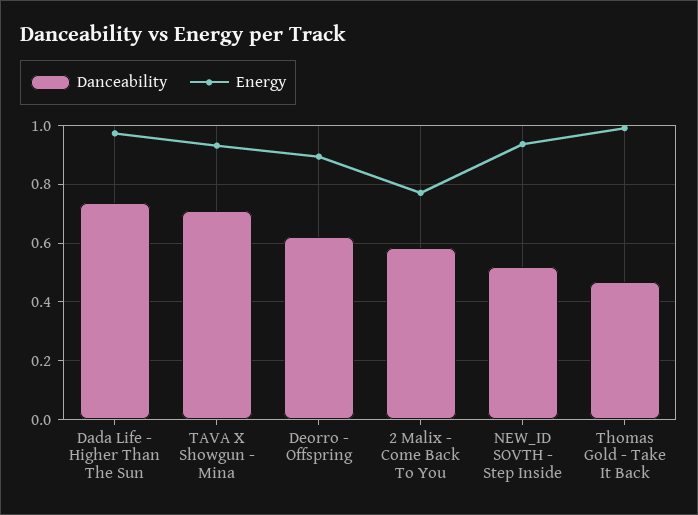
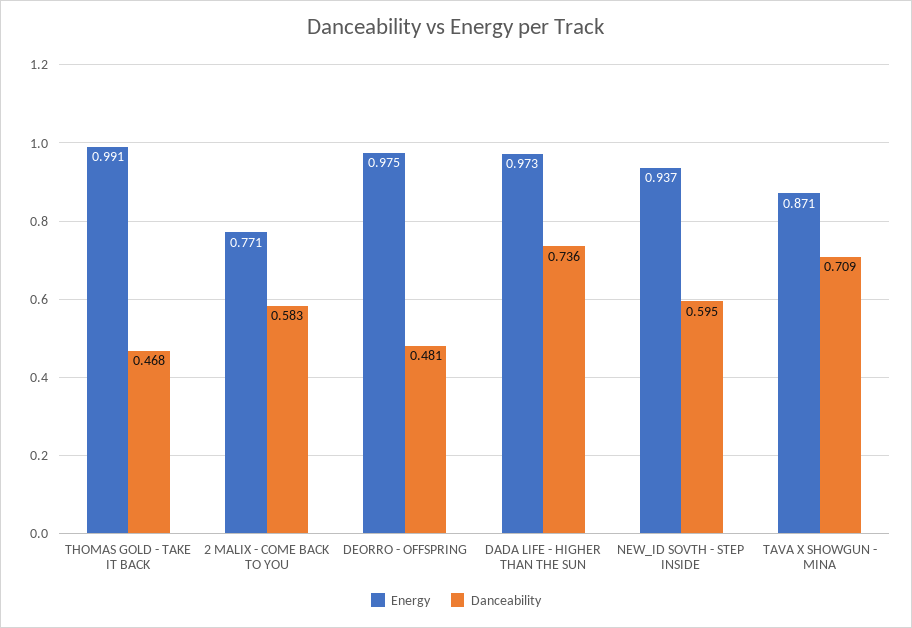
Energy, TAVA X Showgun - Mina: 0.925 -> 0.871
Danceability, Deorro - Offspring: 0.625 -> 0.481
Energy, Deorro - Offspring: 0.9 -> 0.975
Danceability, NEW_ID SOVTH - Step Inside: 0.525 -> 0.595

